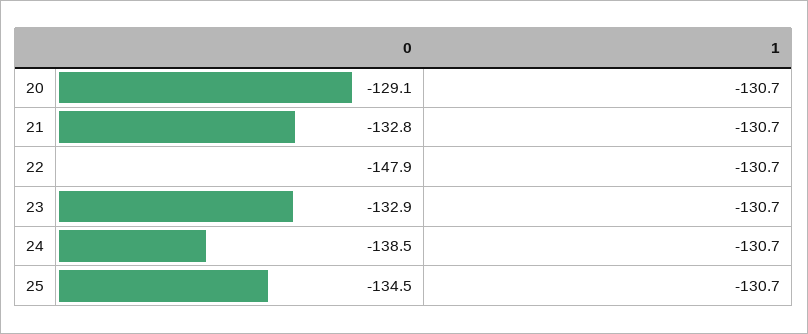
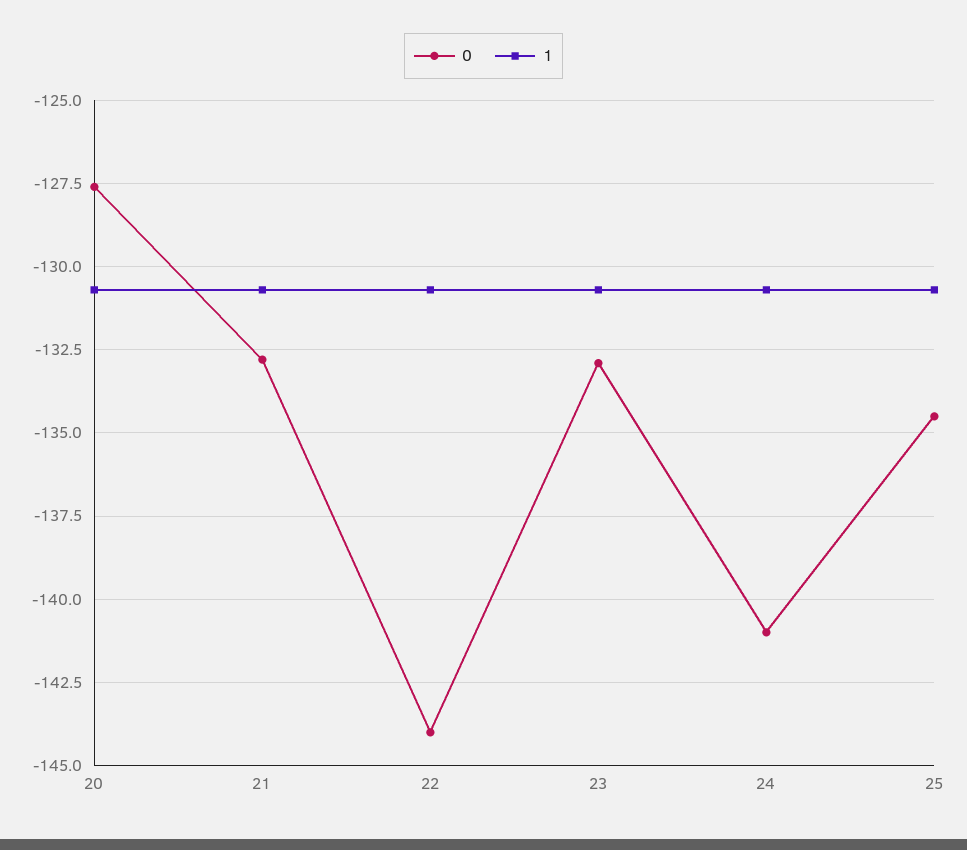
0, 20: -129.1 -> -127.5
0, 22: -147.9 -> -144
0, 24: -138.5 -> -141

